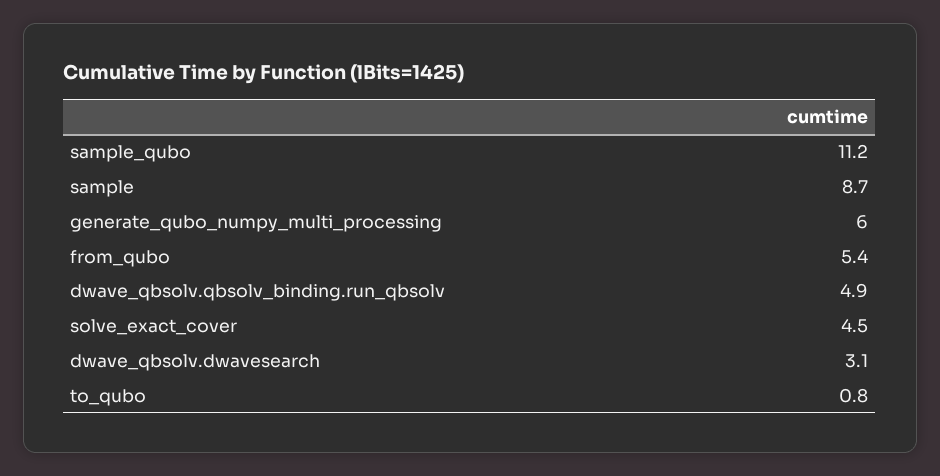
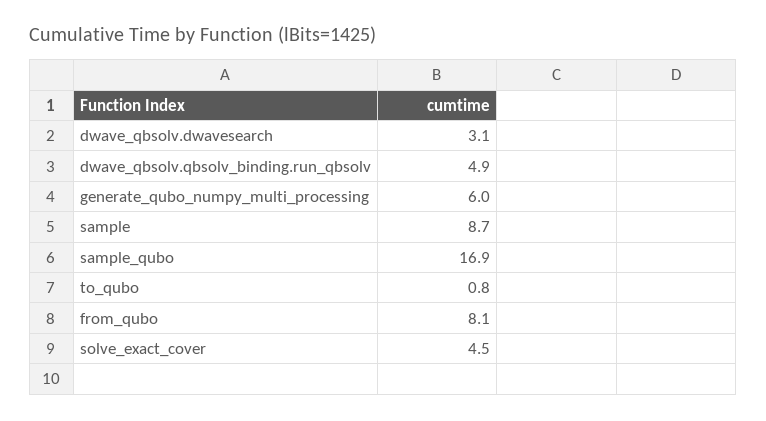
sample_qubo: 11.2 -> 16.9
from_qubo: 5.4 -> 8.1

